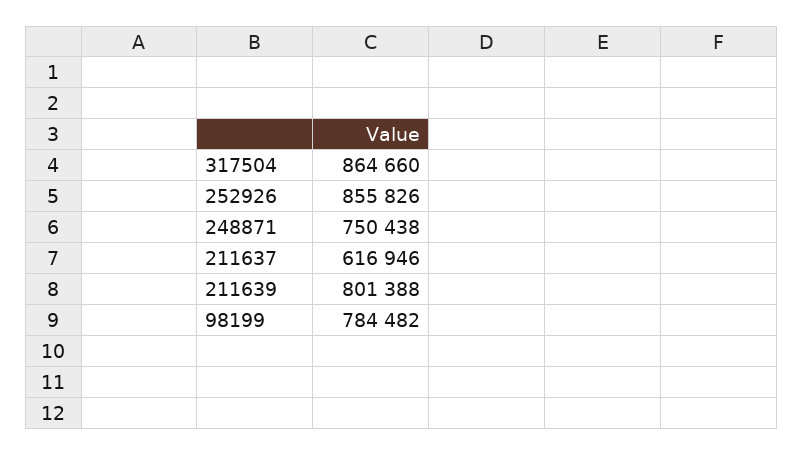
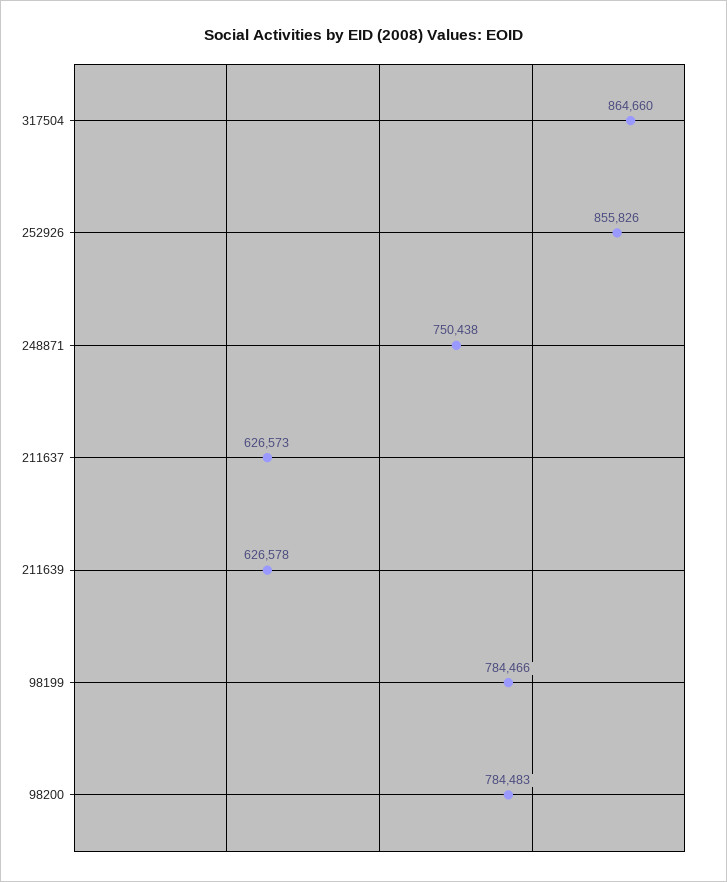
211637: 616946 -> 626573
211639: 801388 -> 626578
98199: 784482 -> 784466
98200: none -> 784483

